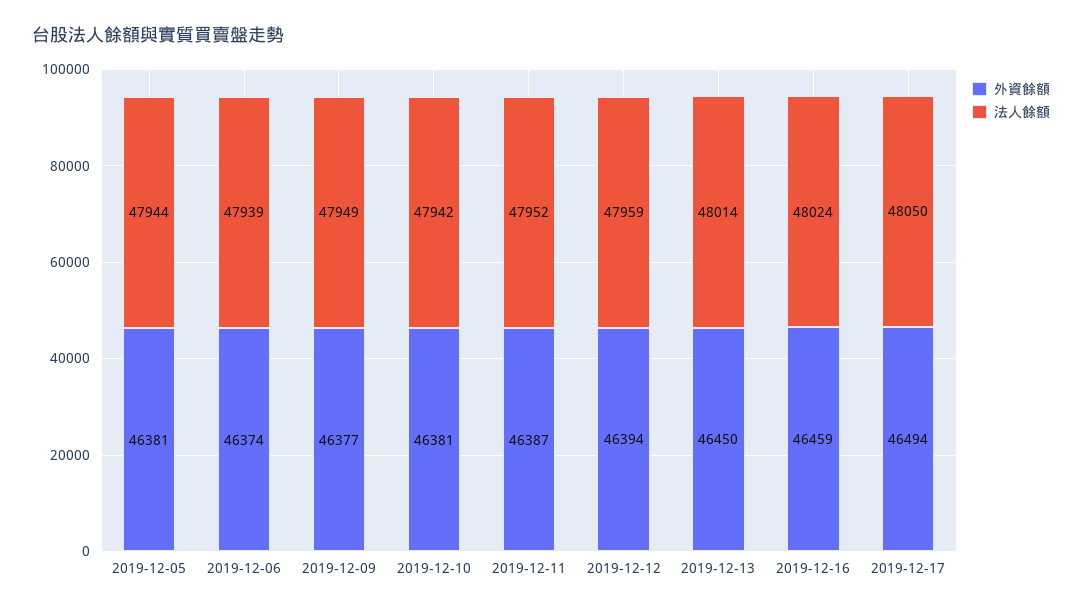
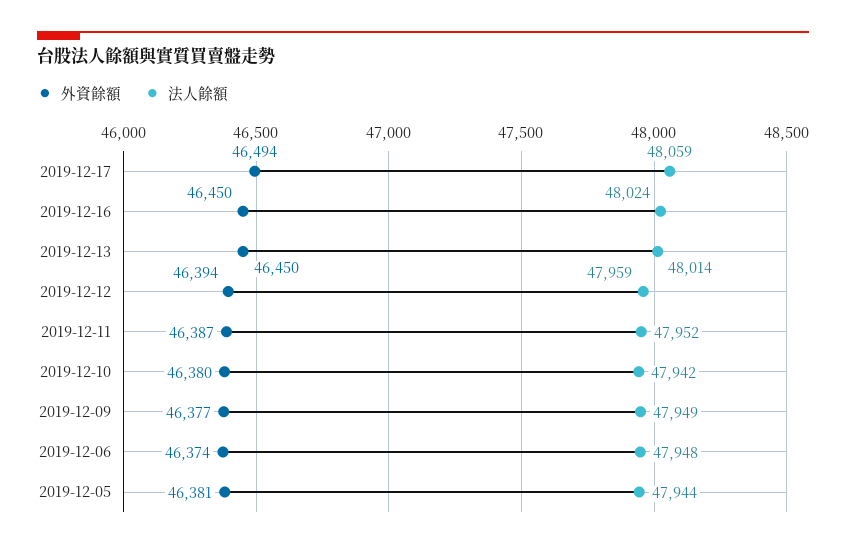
法人餘額, 2019-12-06: 47939 -> 47948
外資餘額, 2019-12-10: 46381 -> 46380
外資餘額, 2019-12-16: 46459 -> 46450
法人餘額, 2019-12-17: 48050 -> 48059

